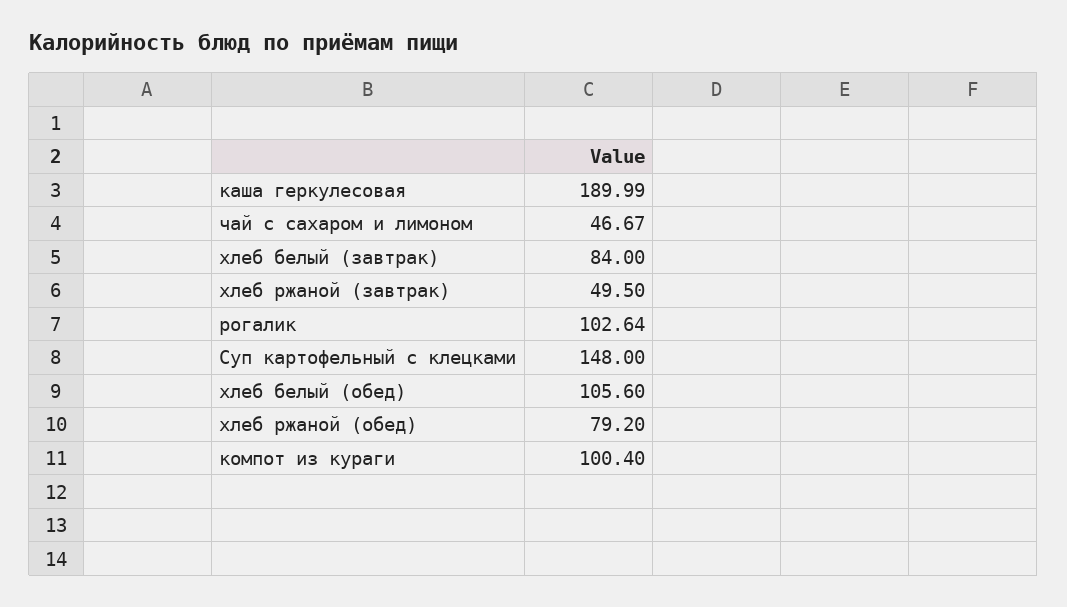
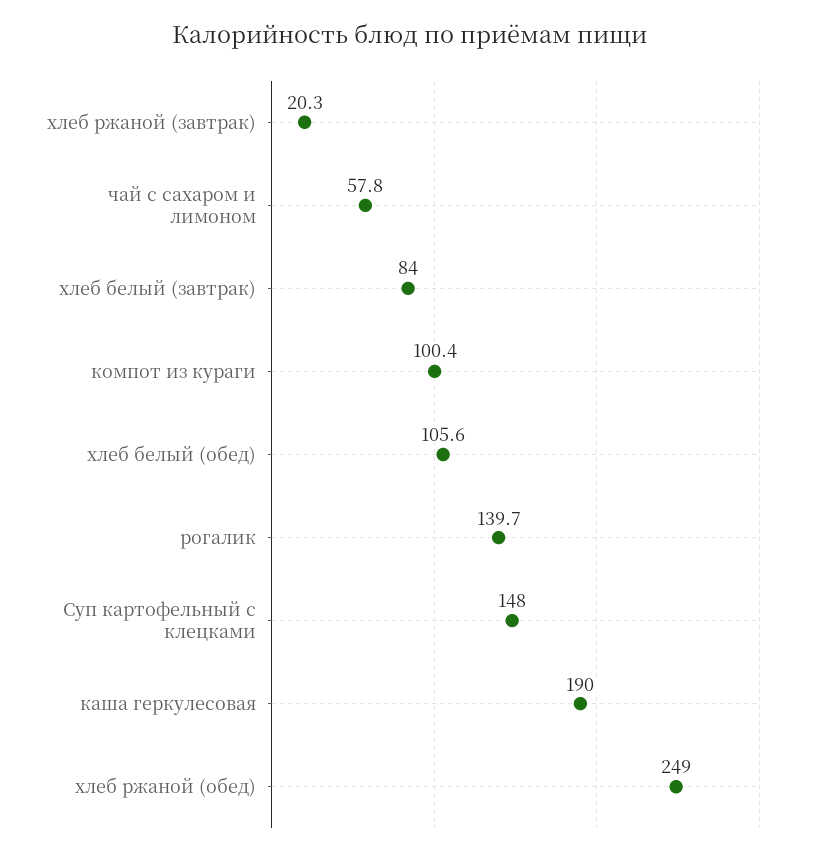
чай с сахаром и лимоном: 46.67 -> 57.8
хлеб ржаной (завтрак): 49.5 -> 20.3
рогалик: 102.64 -> 139.7
хлеб ржаной (обед): 79.2 -> 249

